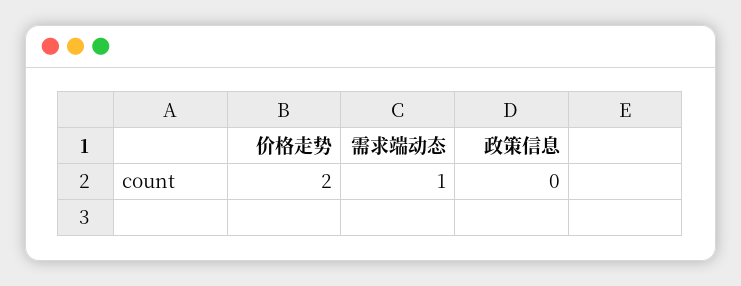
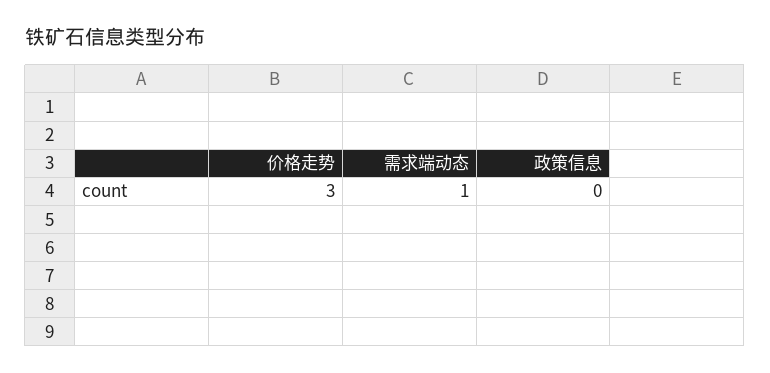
价格走势: 2 -> 3

